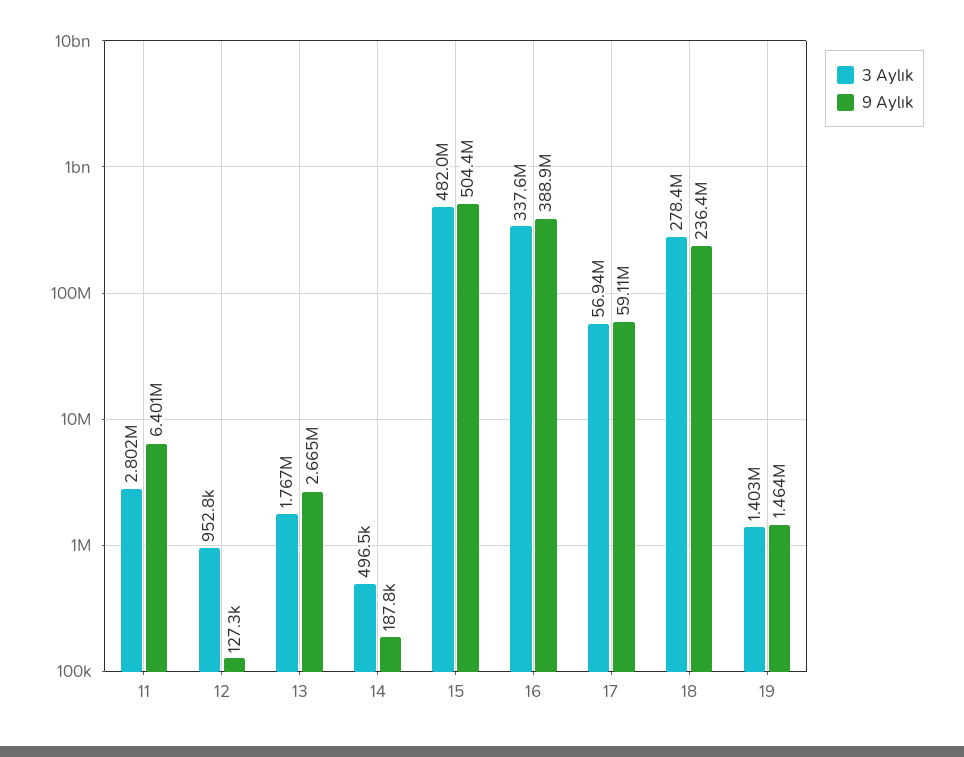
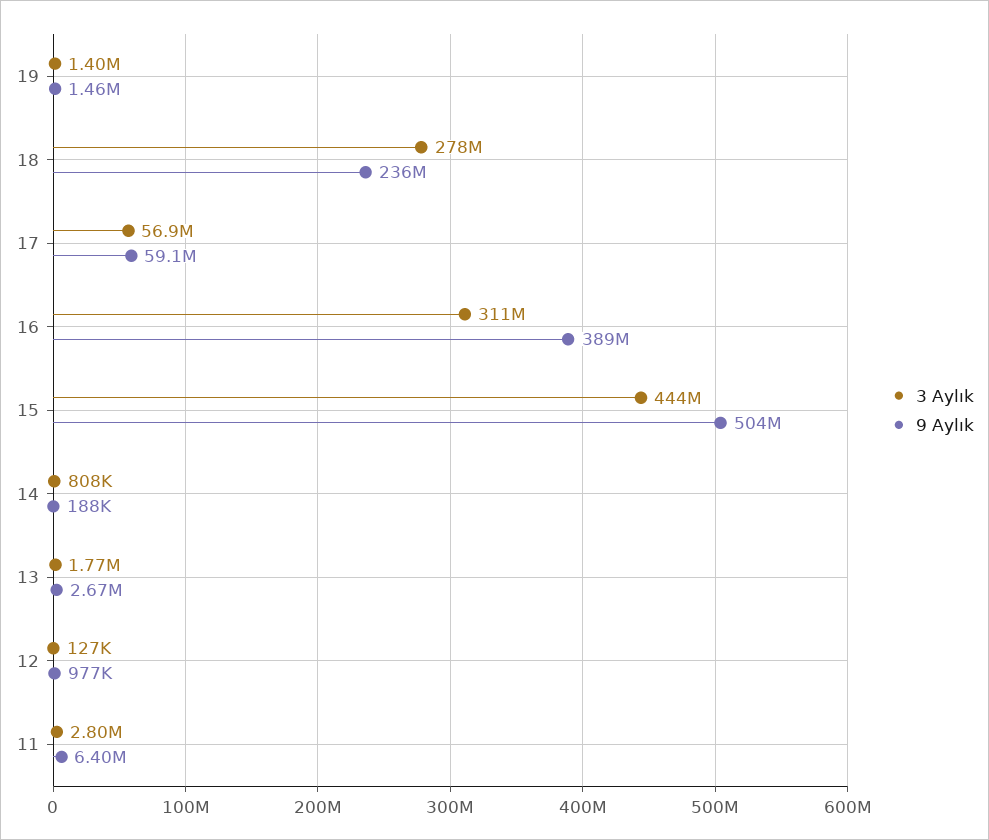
3 Aylık, 12: 952800 -> 127000
9 Aylık, 12: 127300 -> 977000
3 Aylık, 14: 496500 -> 808000
3 Aylık, 15: 482000000 -> 444000000
3 Aylık, 16: 337600000 -> 311000000

